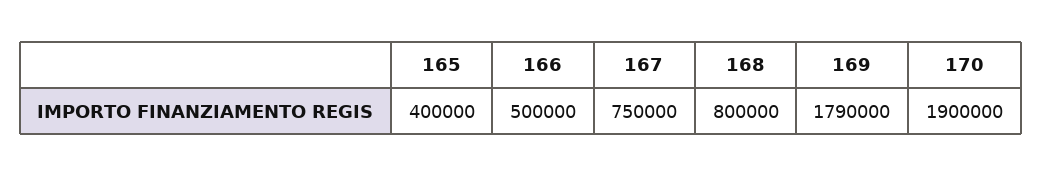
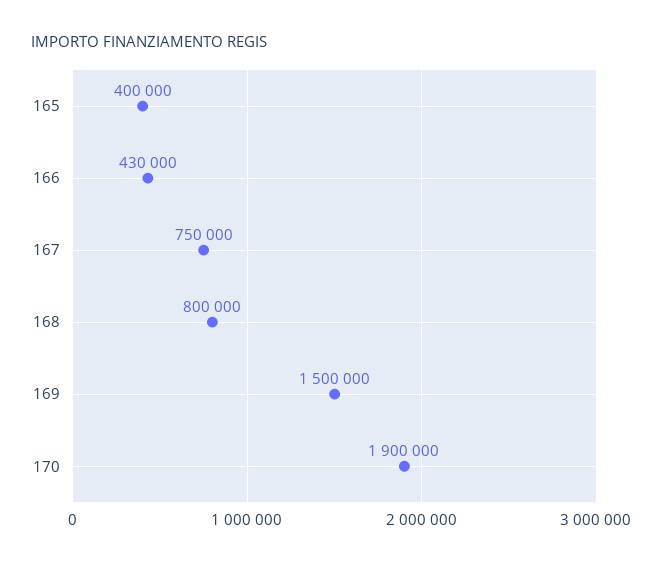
166: 500000 -> 430000
169: 1790000 -> 1500000

